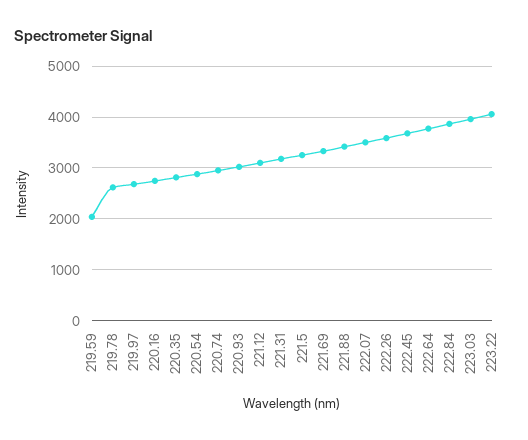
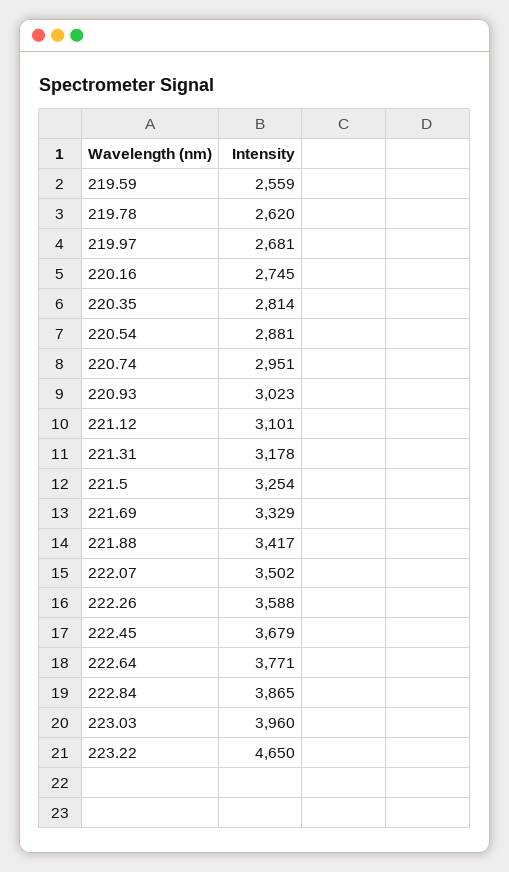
219.59: 2000 -> 2559
223.22: 4000 -> 4650

